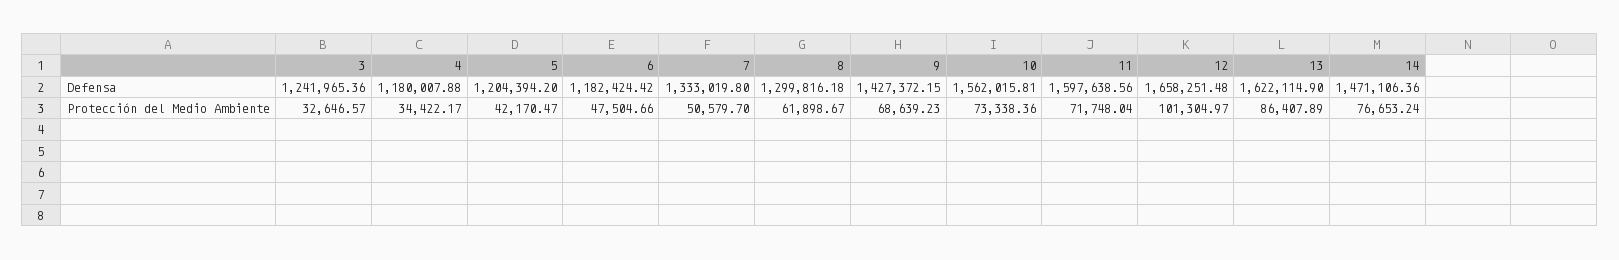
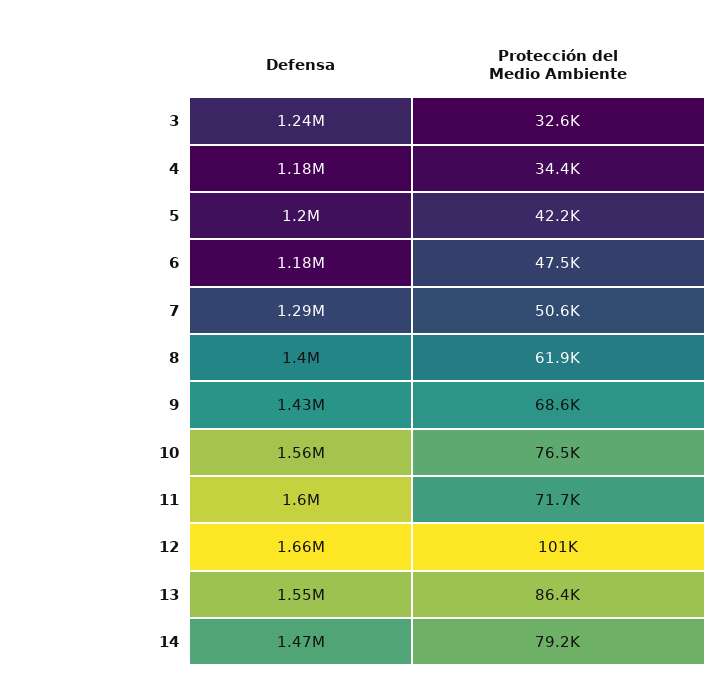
7, Defensa: 1333019.8 -> 1290000
8, Defensa: 1299816.18 -> 1400000
13, Defensa: 1622114.9 -> 1550000
10, Protección del Medio Ambiente: 73338.36 -> 76500
14, Protección del Medio Ambiente: 76653.24 -> 79200

